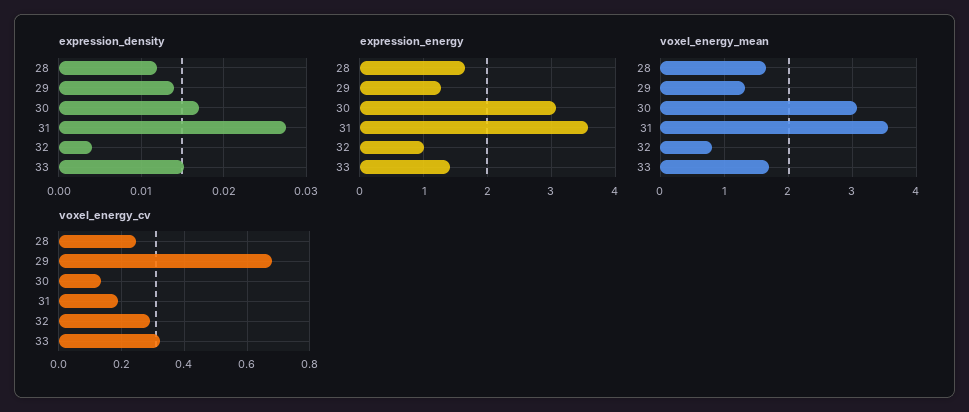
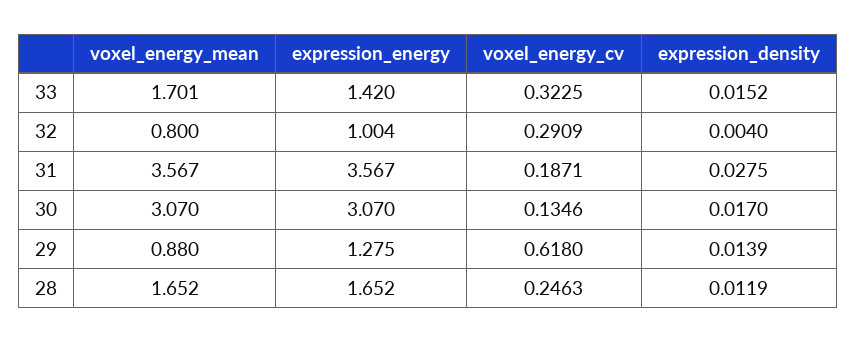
voxel_energy_mean, 29: 1.3 -> 0.88
voxel_energy_cv, 29: 0.68 -> 0.618

